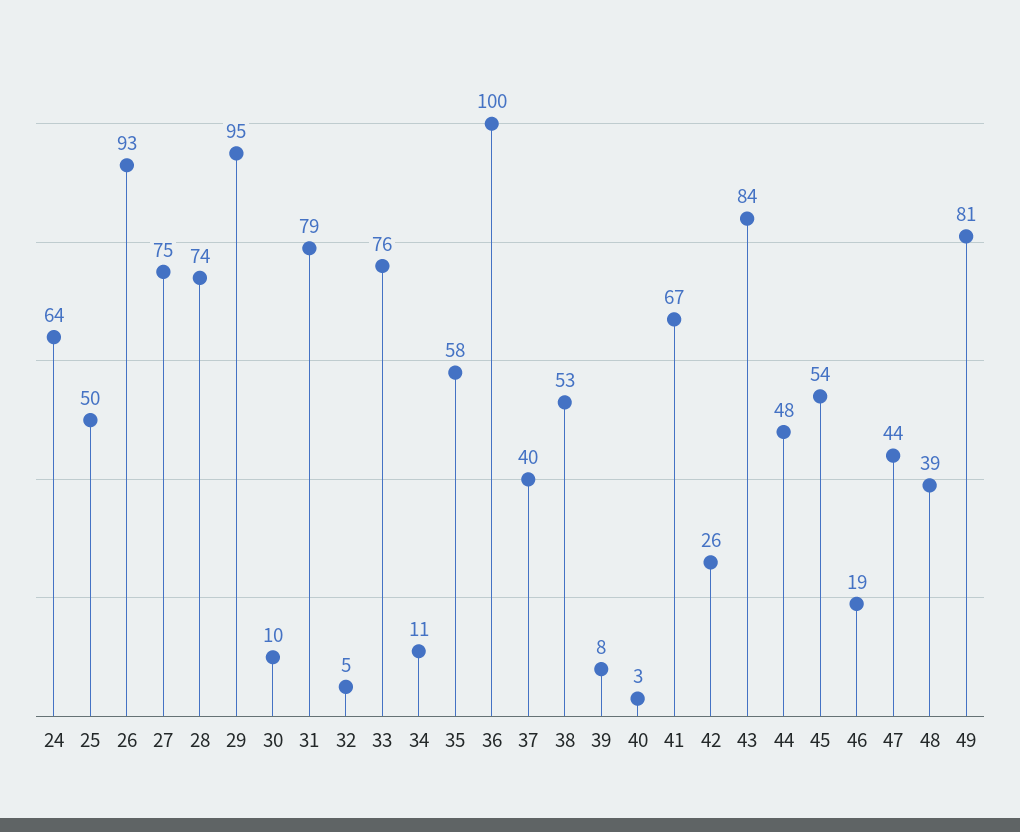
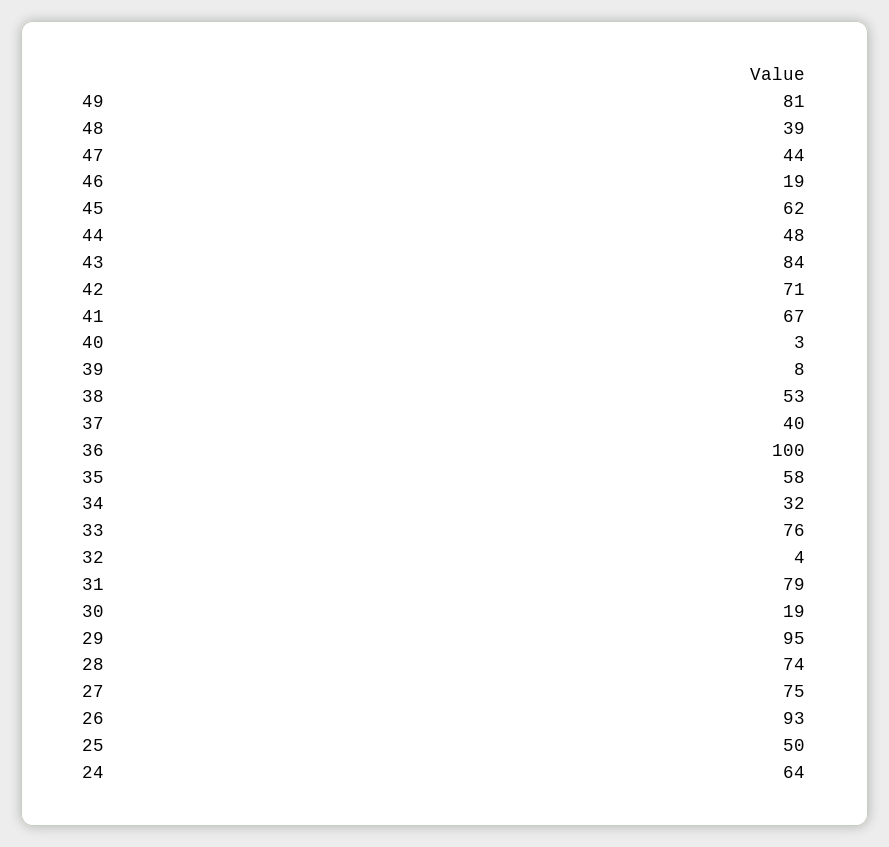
30: 10 -> 19
32: 5 -> 4
34: 11 -> 32
42: 26 -> 71
45: 54 -> 62

